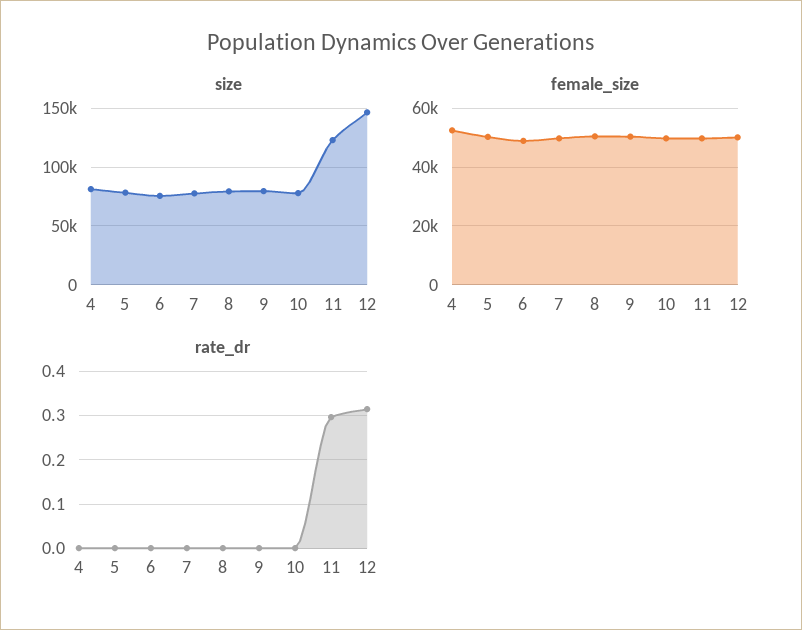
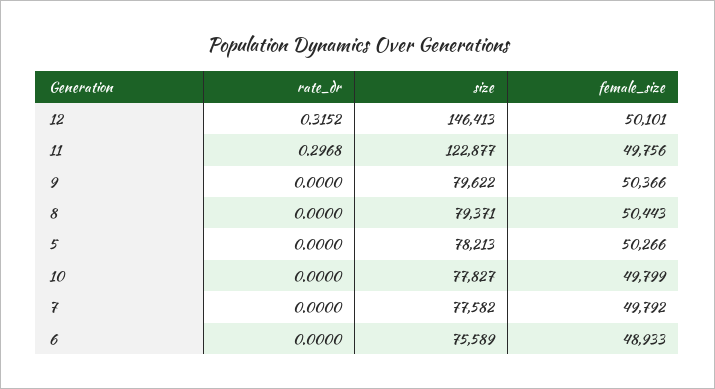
size, 4: 80000 -> none
female_size, 4: 52500 -> none
rate_dr, 4: 0 -> none

